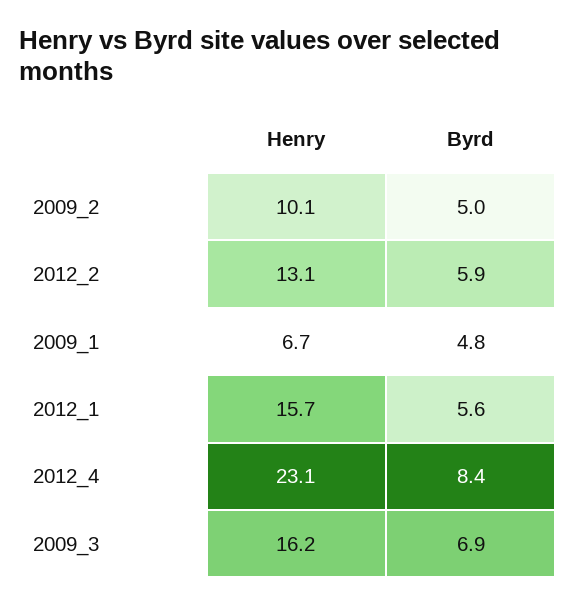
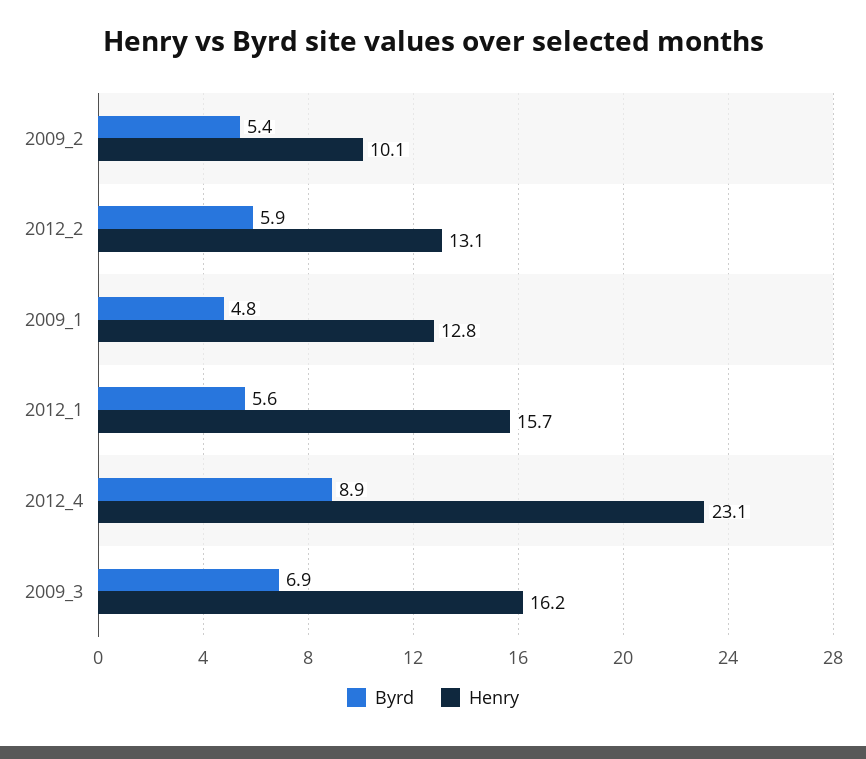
Byrd, 2009_2: 5 -> 5.4
Henry, 2009_1: 6.7 -> 12.8
Byrd, 2012_4: 8.4 -> 8.9

